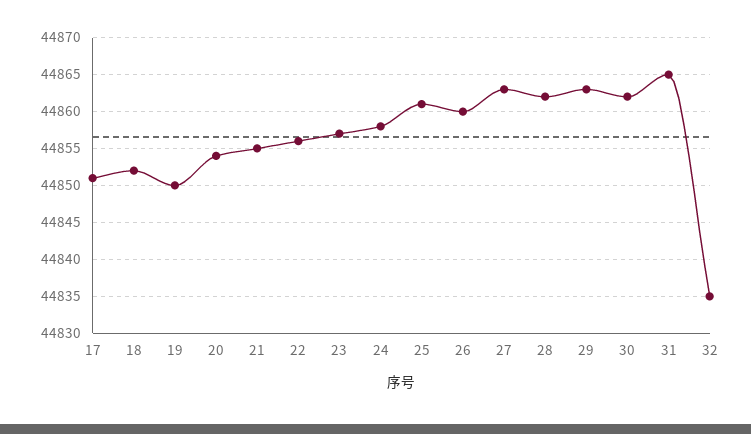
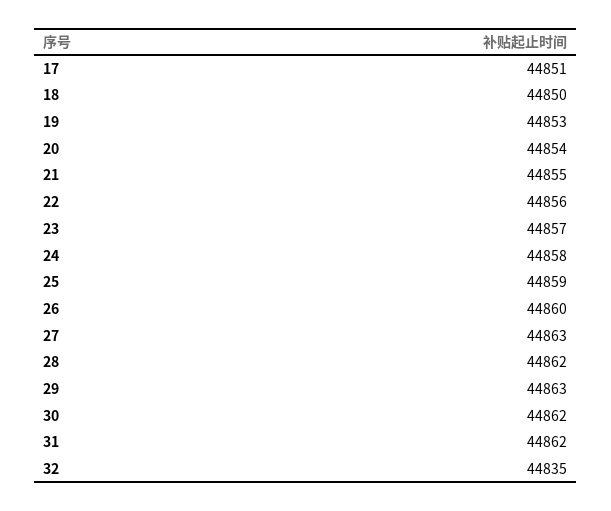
18: 44852 -> 44850
19: 44850 -> 44853
25: 44861 -> 44859
31: 44865 -> 44862

